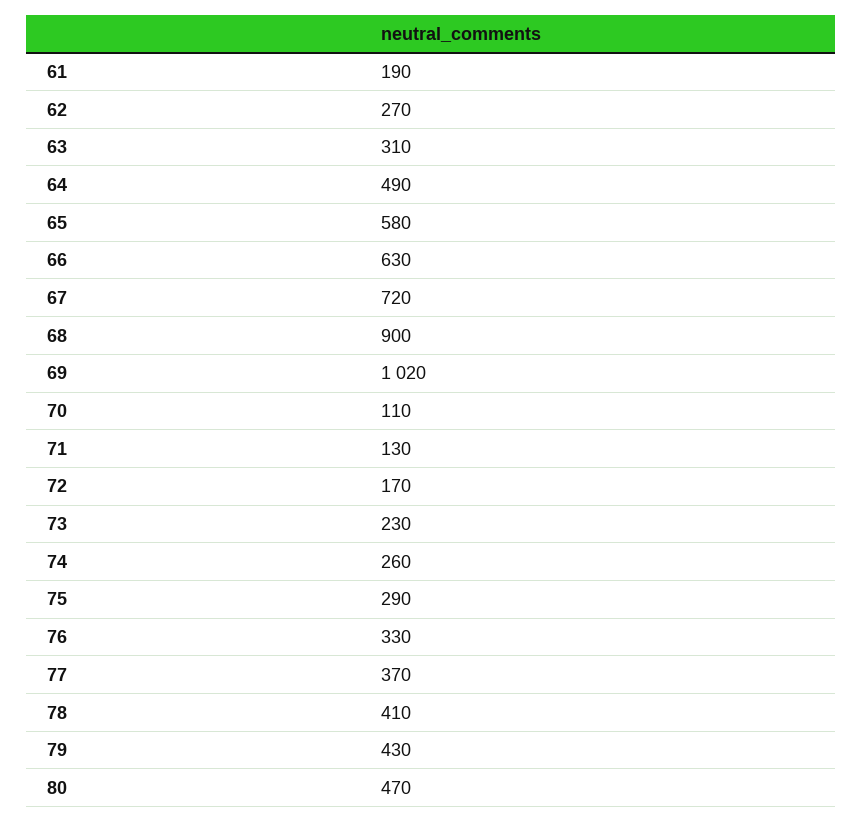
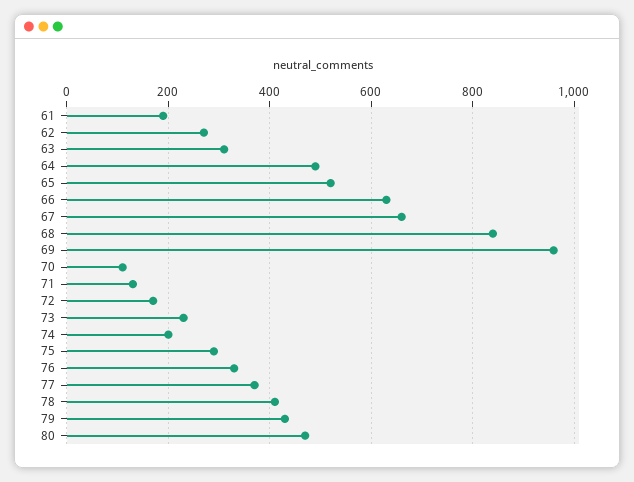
65: 580 -> 520
67: 720 -> 660
68: 900 -> 840
69: 1020 -> 960
74: 260 -> 200

